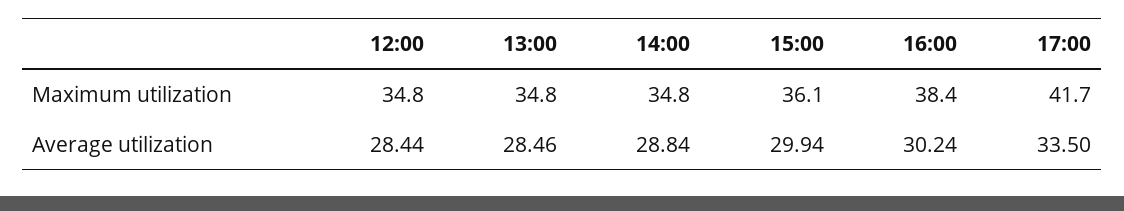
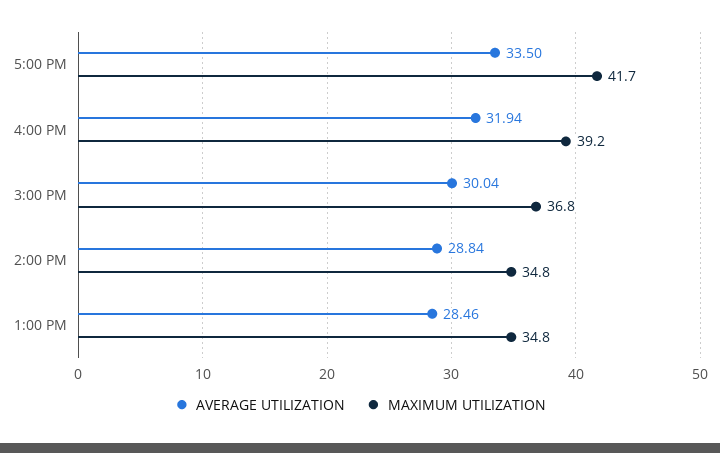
Maximum utilization, 12:00: 34.8 -> none
Maximum utilization, 15:00: 36.1 -> 36.8
Maximum utilization, 16:00: 38.4 -> 39.2
Average utilization, 12:00: 28.44 -> none
Average utilization, 15:00: 29.94 -> 30.04
Average utilization, 16:00: 30.24 -> 31.94

